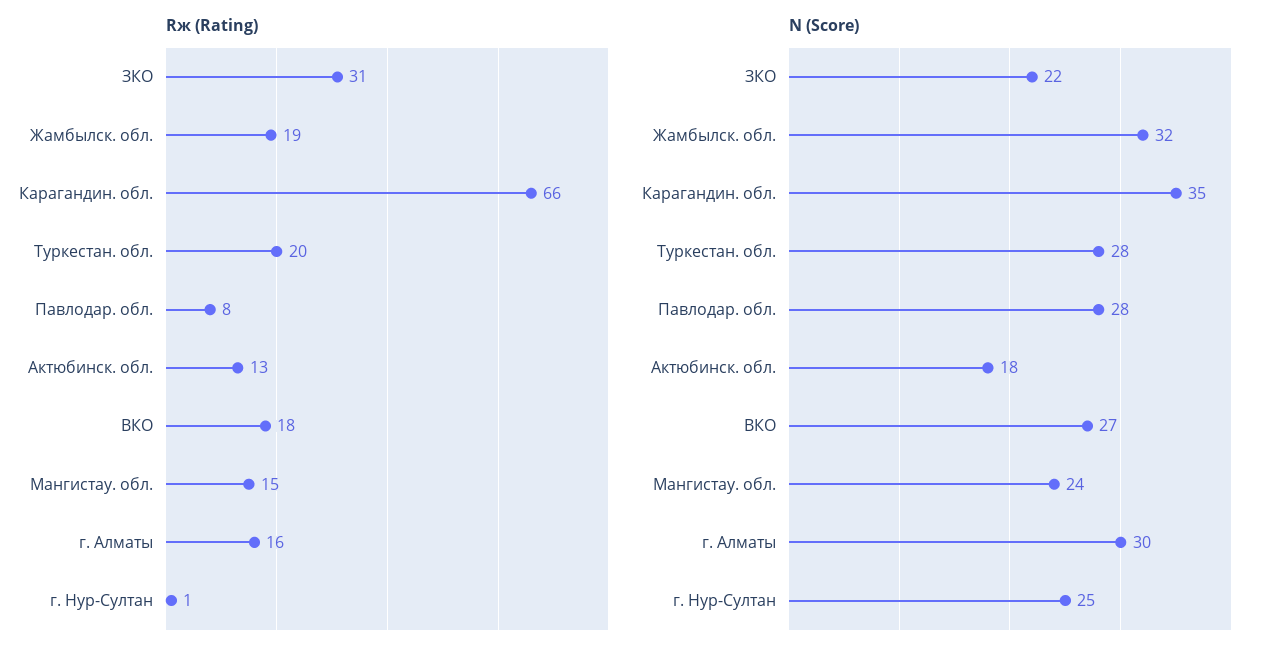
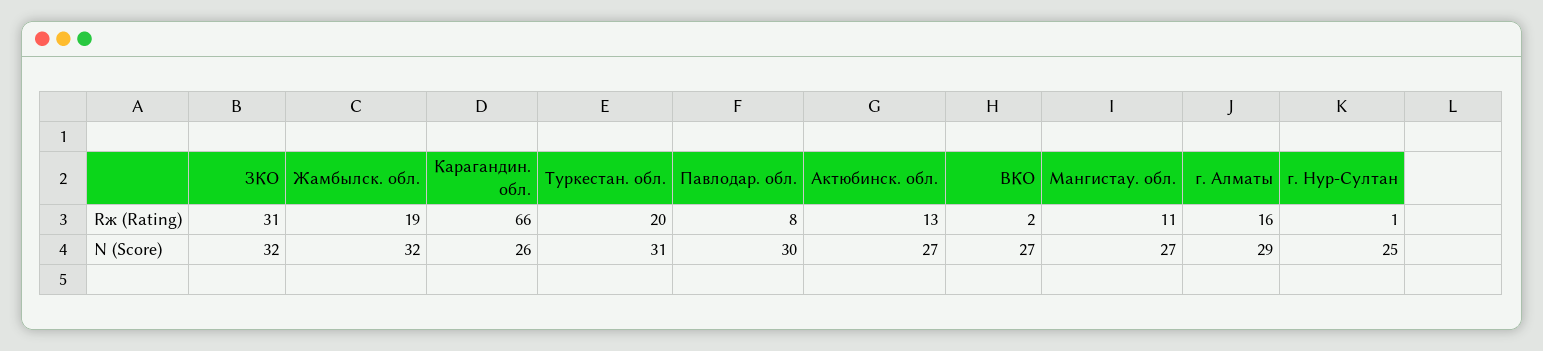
Rж (Rating), ВКО: 18 -> 2
Rж (Rating), Мангистау. обл.: 15 -> 11
N (Score), ЗКО: 22 -> 32
N (Score), Карагандин. обл.: 35 -> 26
N (Score), Туркестан. обл.: 28 -> 31
N (Score), Павлодар. обл.: 28 -> 30
N (Score), Актюбинск. обл.: 18 -> 27
N (Score), Мангистау. обл.: 24 -> 27
N (Score), г. Алматы: 30 -> 29

